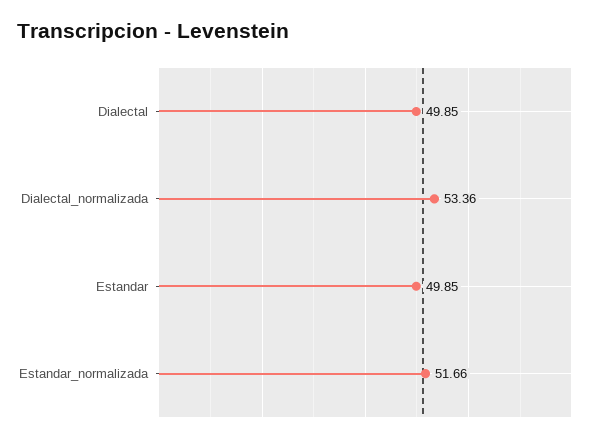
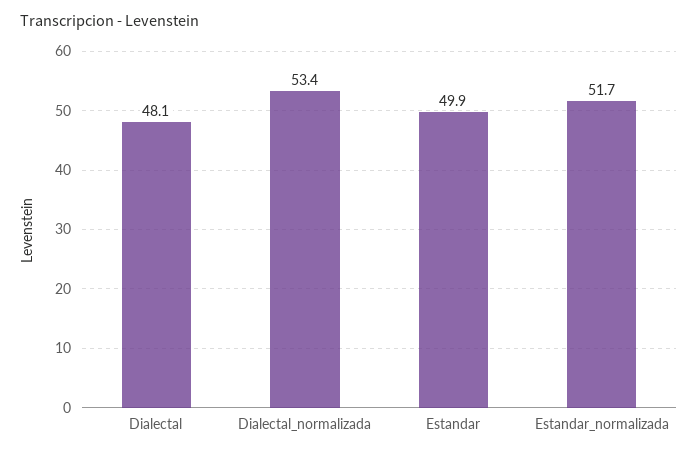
Dialectal: 49.85 -> 48.1

